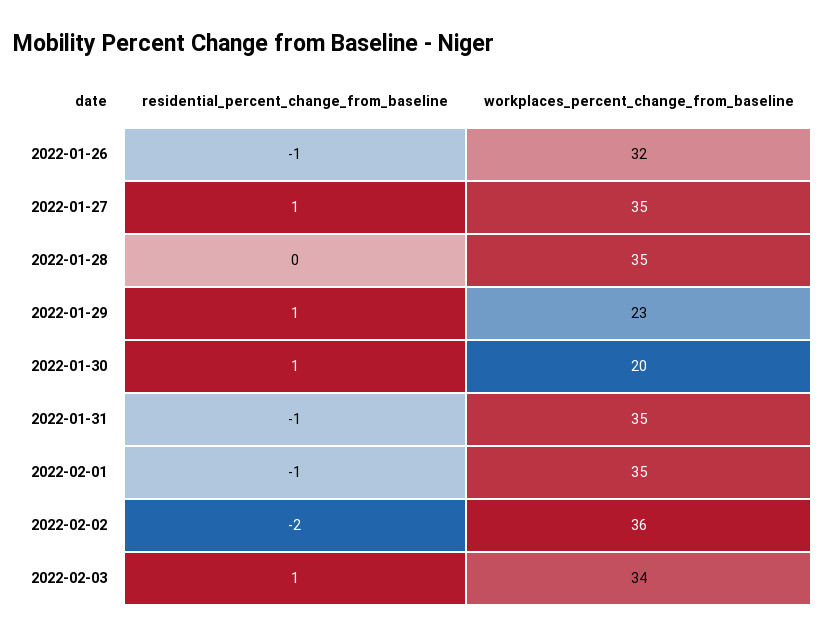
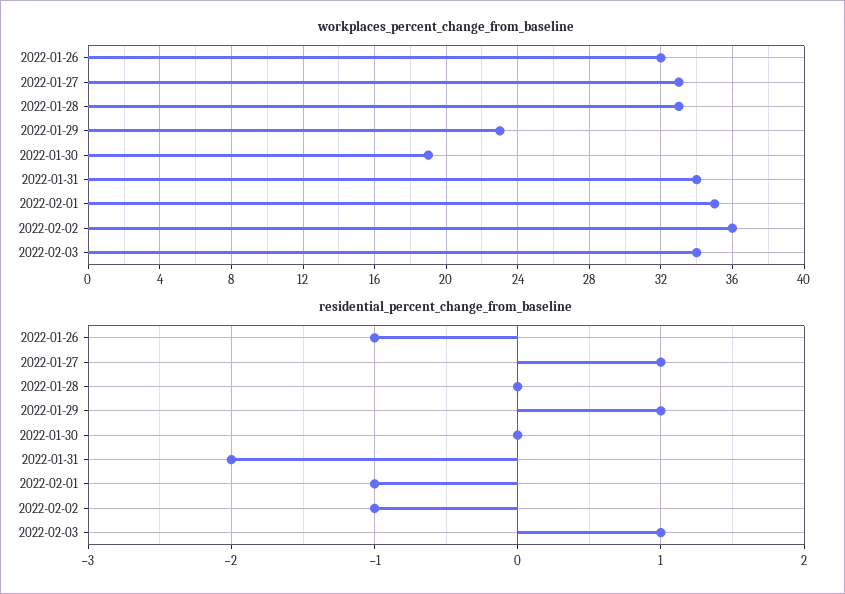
workplaces_percent_change_from_baseline, 2022-01-27: 35 -> 33
workplaces_percent_change_from_baseline, 2022-01-28: 35 -> 33
residential_percent_change_from_baseline, 2022-01-30: 1 -> 0
workplaces_percent_change_from_baseline, 2022-01-30: 20 -> 19
residential_percent_change_from_baseline, 2022-01-31: -1 -> -2
workplaces_percent_change_from_baseline, 2022-01-31: 35 -> 34
residential_percent_change_from_baseline, 2022-02-02: -2 -> -1

